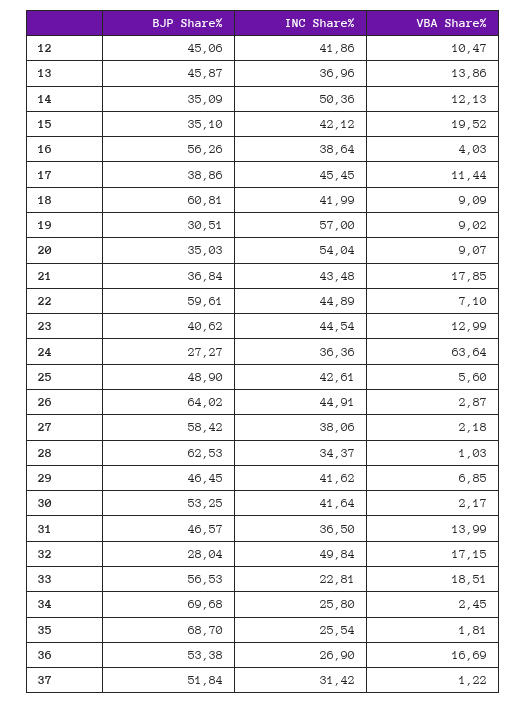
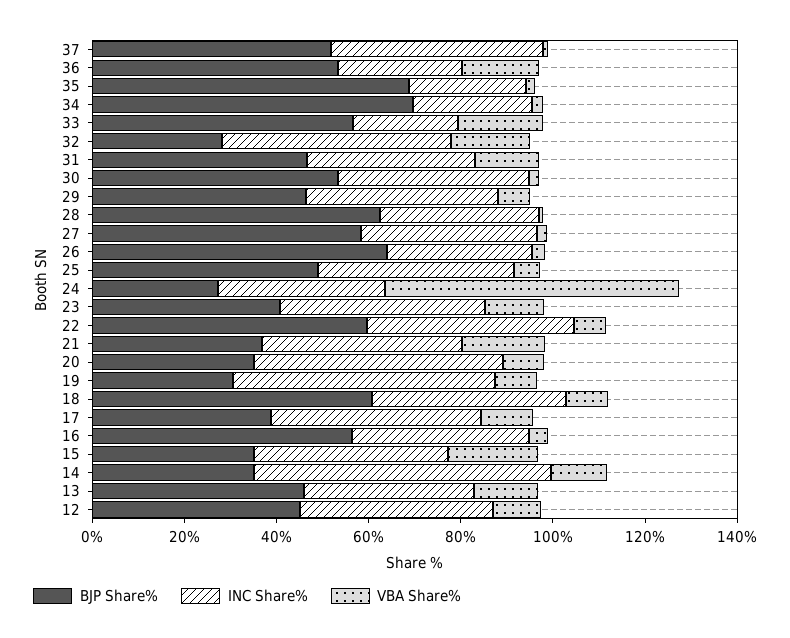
INC Share%, 14: 50.36 -> 65
INC Share%, 26: 44.91 -> 30
INC Share%, 37: 31.42 -> 45

